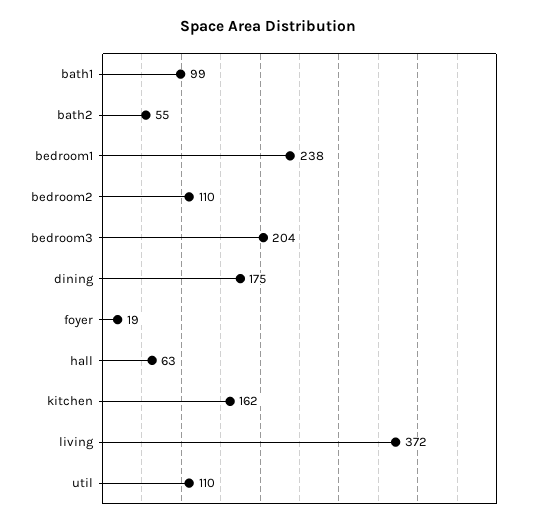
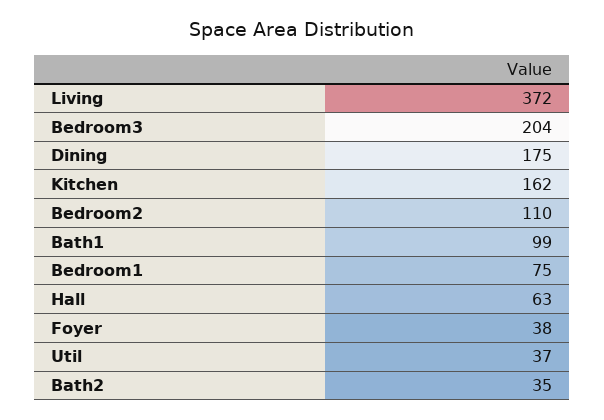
bath2: 55 -> 35
bedroom1: 238 -> 75
foyer: 19 -> 38
util: 110 -> 37

